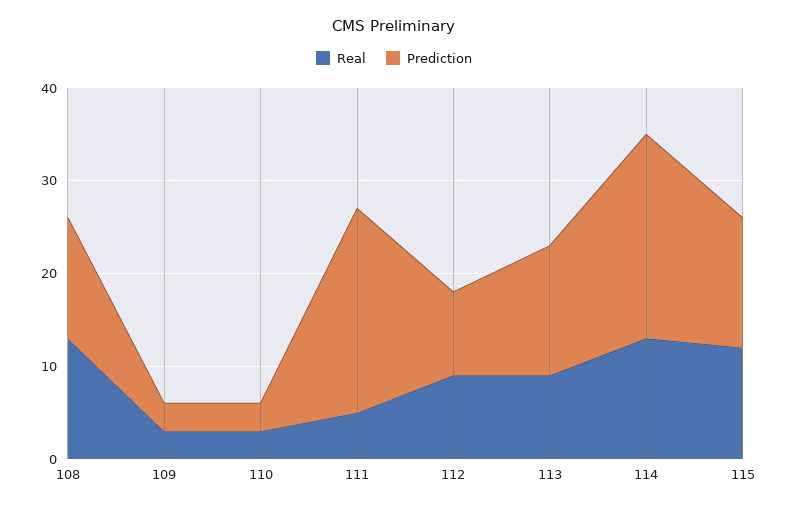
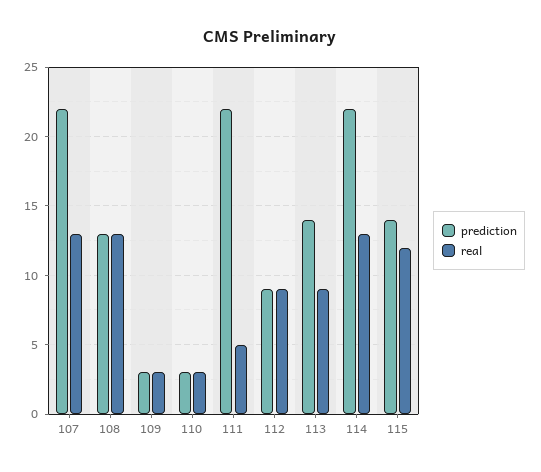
Prediction, 107: none -> 22
Real, 107: none -> 13

